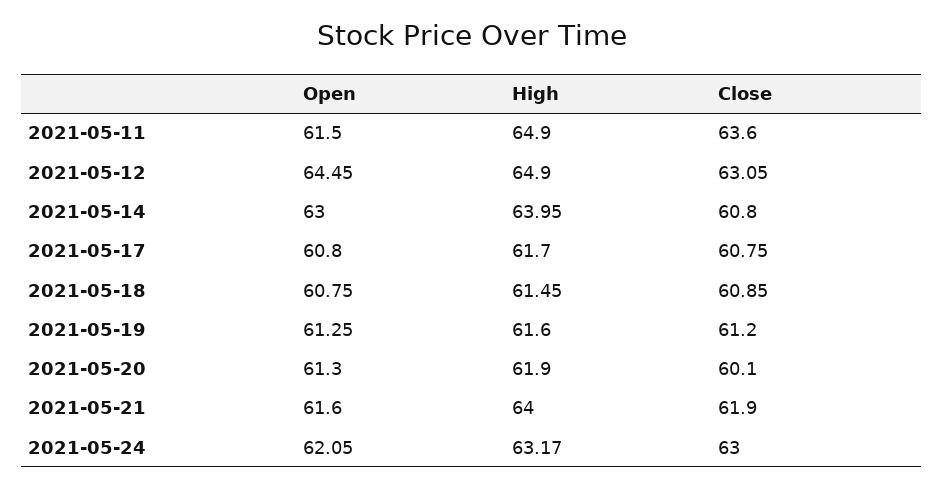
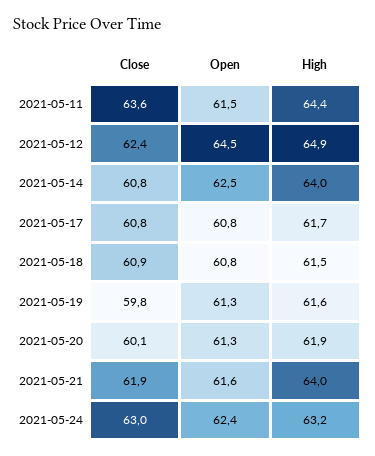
High, 2021-05-11: 64.9 -> 64.4
Close, 2021-05-12: 63.05 -> 62.4
Open, 2021-05-14: 63 -> 62.5
Close, 2021-05-19: 61.2 -> 59.8
Open, 2021-05-24: 62.05 -> 62.4

